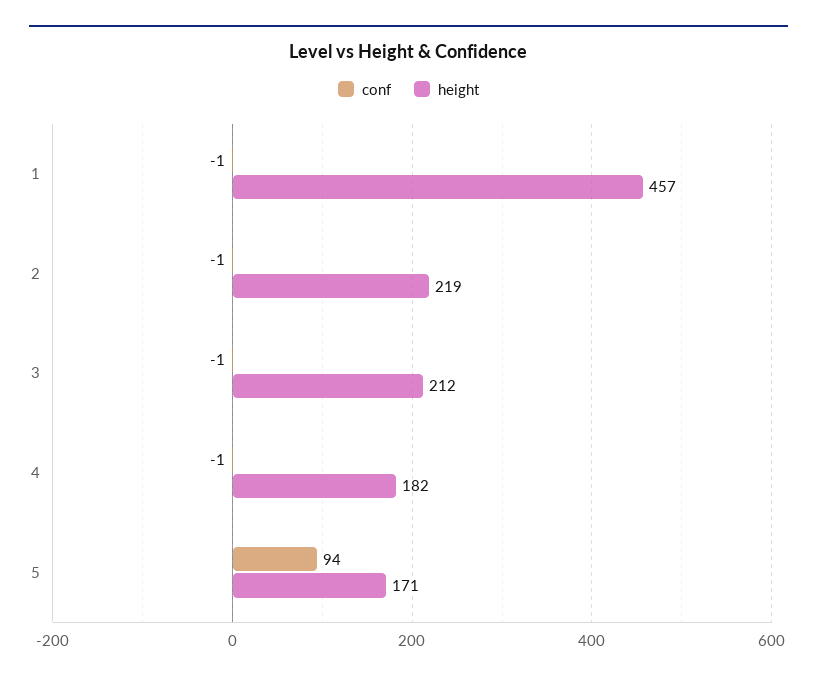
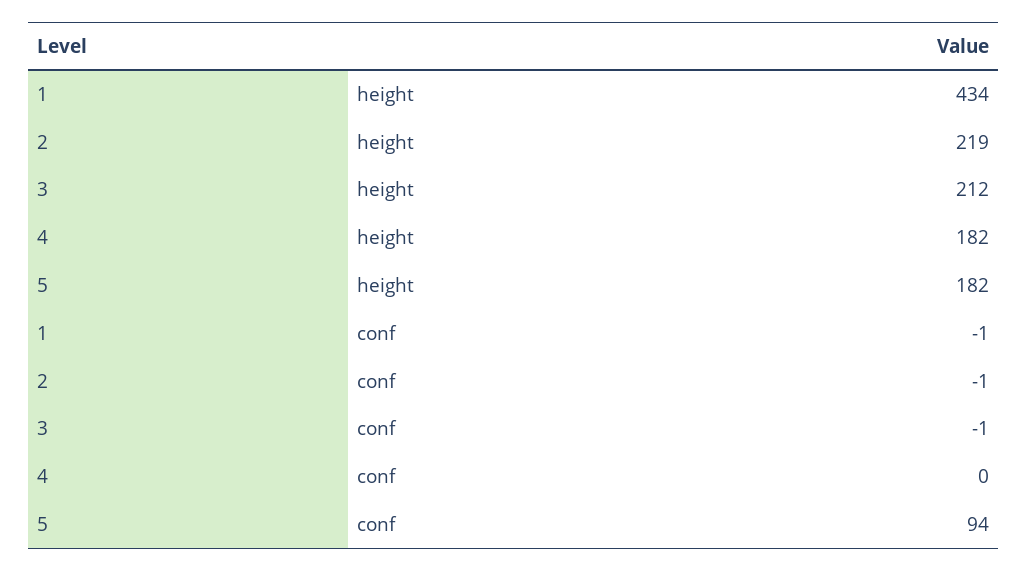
height, 1: 457 -> 434
conf, 4: -1 -> 0
height, 5: 171 -> 182

